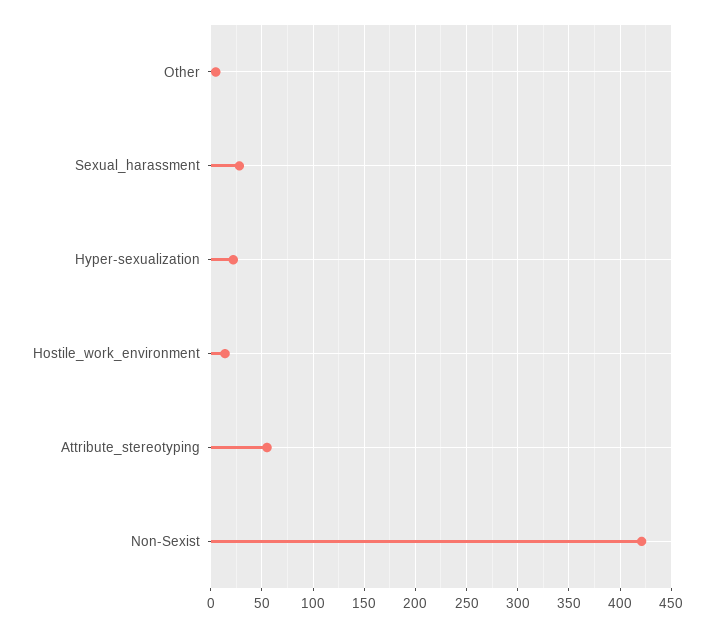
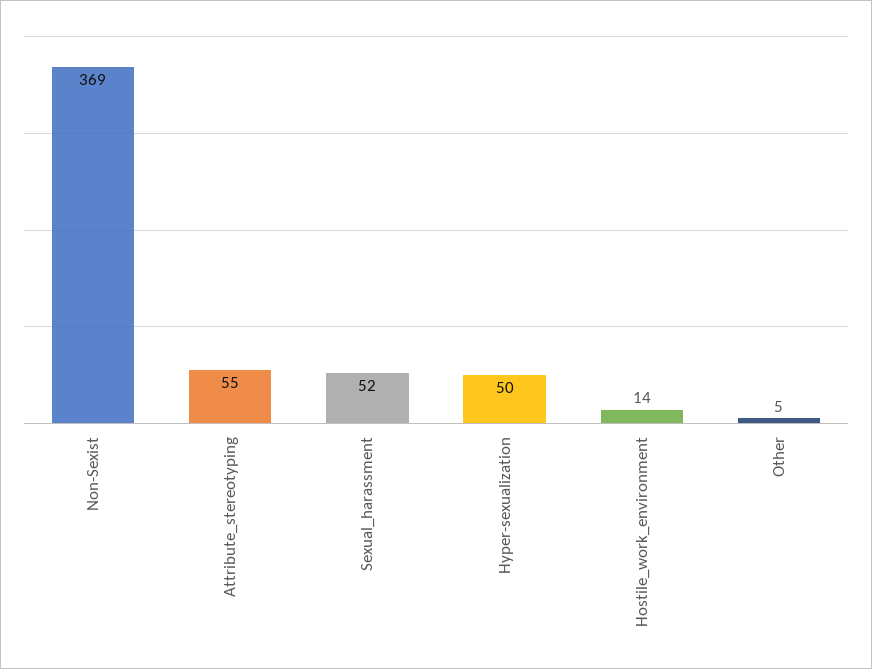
Sexual_harassment: 30 -> 52
Hyper-sexualization: 20 -> 50
Non-Sexist: 420 -> 369

